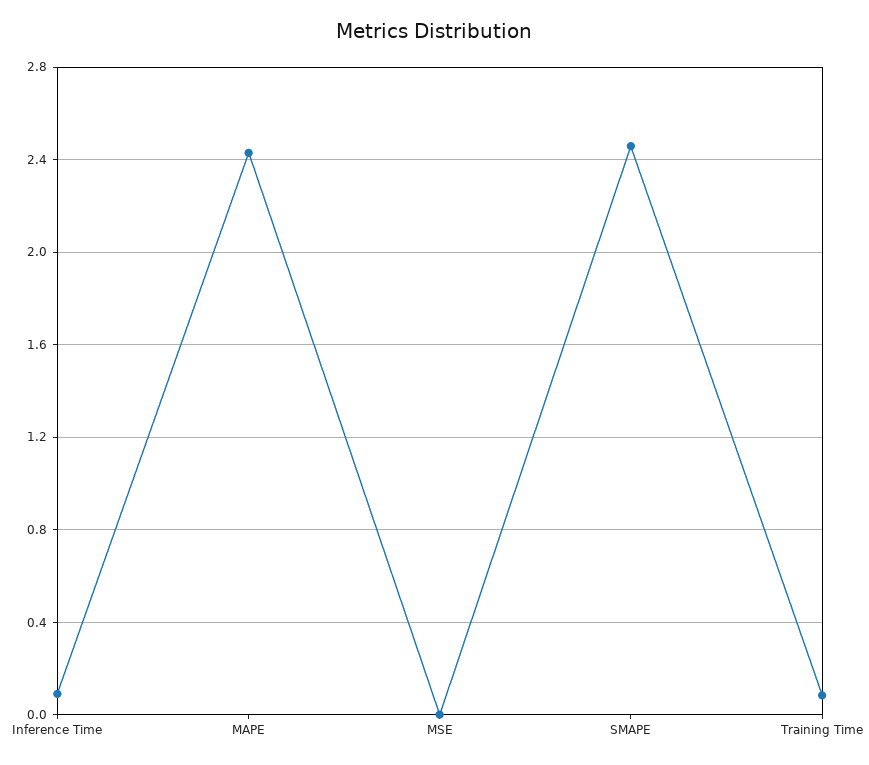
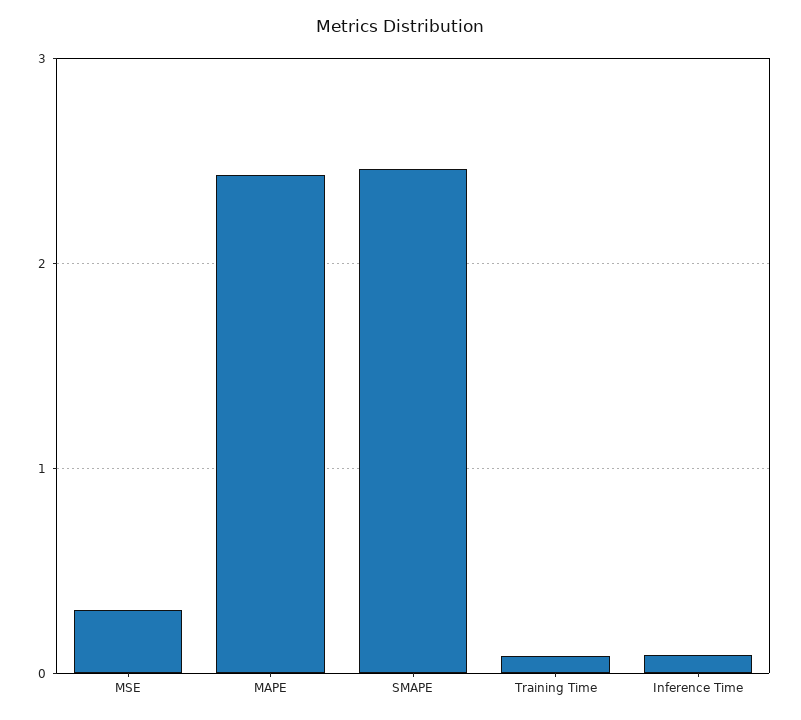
MSE: 0 -> 0.3

